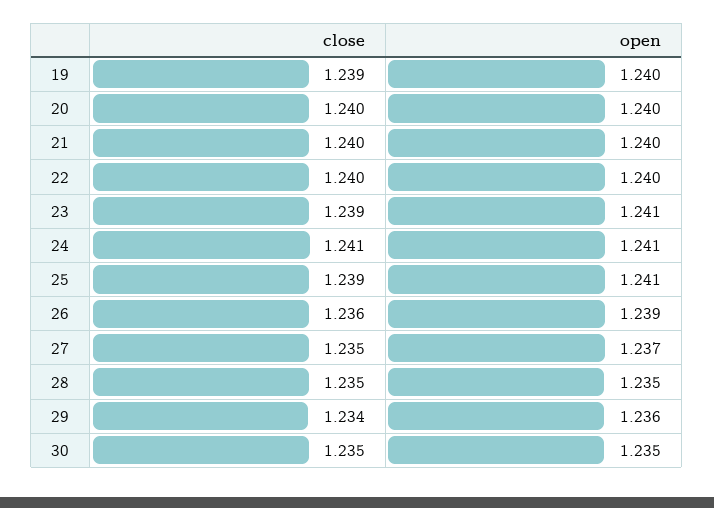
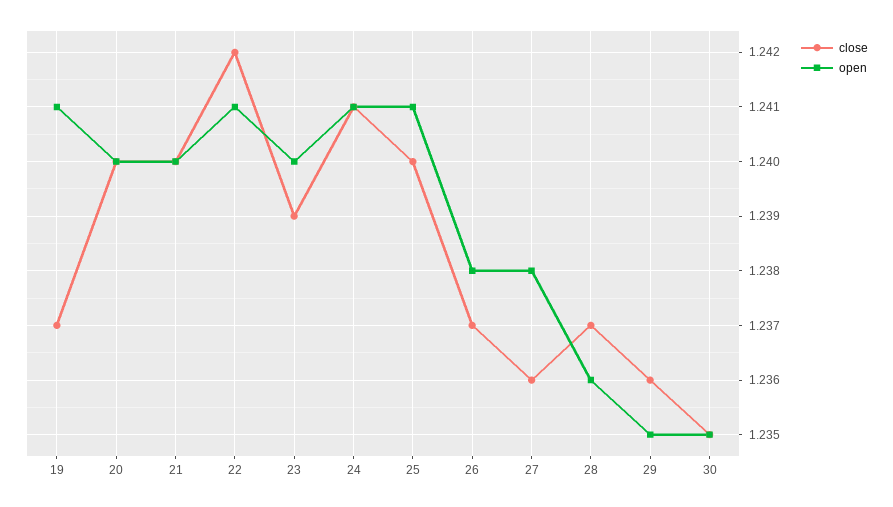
close, 19: 1.239 -> 1.237
open, 19: 1.24 -> 1.241
close, 22: 1.24 -> 1.242
open, 22: 1.24 -> 1.241
open, 23: 1.241 -> 1.24
close, 25: 1.239 -> 1.24
close, 26: 1.236 -> 1.237
open, 26: 1.239 -> 1.238
close, 27: 1.235 -> 1.236
open, 27: 1.237 -> 1.238
close, 28: 1.235 -> 1.237
open, 28: 1.235 -> 1.236
close, 29: 1.234 -> 1.236
open, 29: 1.236 -> 1.235

